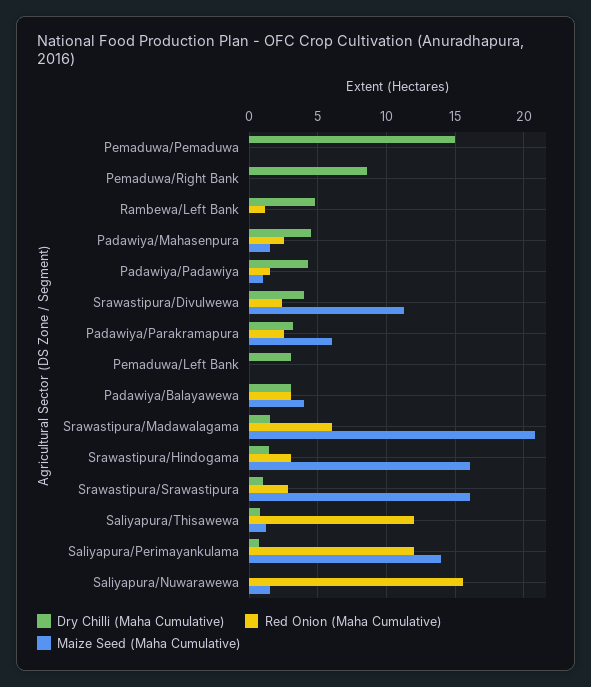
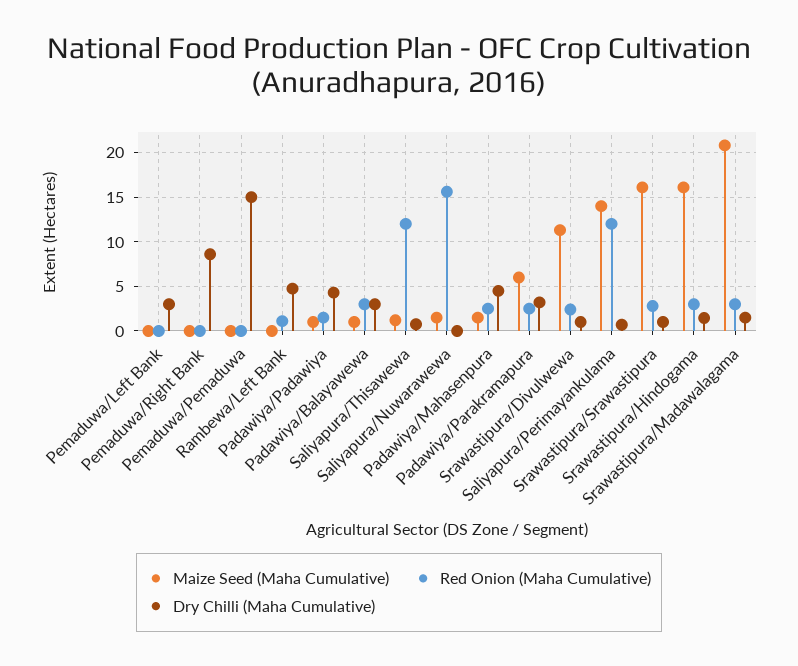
Dry Chilli (Maha Cumulative), Srawastipura/Divulwewa: 4 -> 1
Maize Seed (Maha Cumulative), Padawiya/Balayawewa: 4 -> 1
Red Onion (Maha Cumulative), Srawastipura/Madawalagama: 6 -> 3

